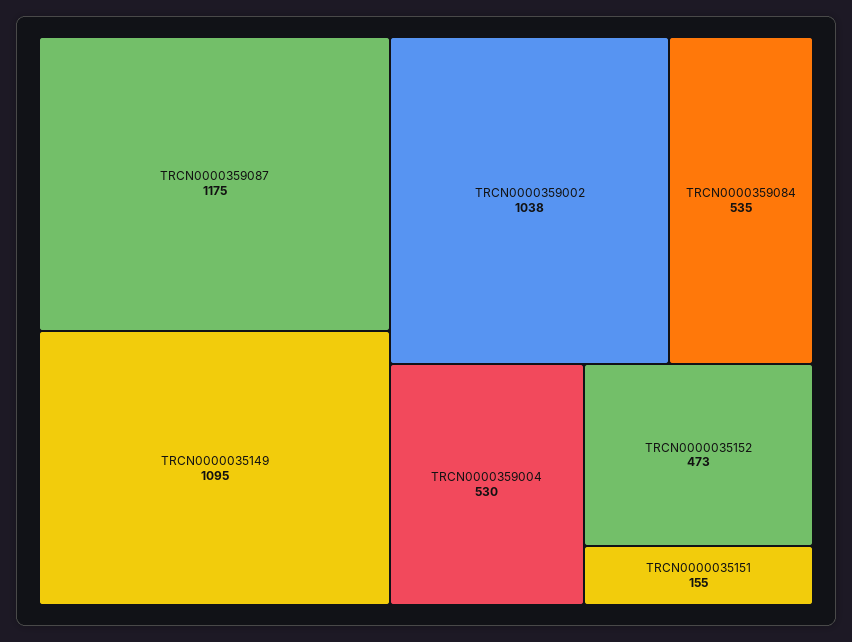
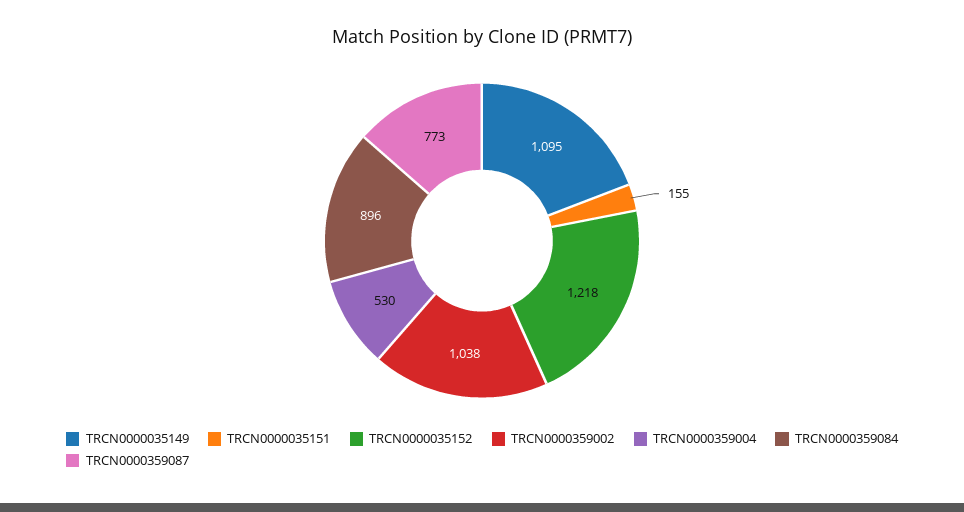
TRCN0000359087: 1175 -> 773
TRCN0000359084: 535 -> 896
TRCN0000035152: 473 -> 1218

